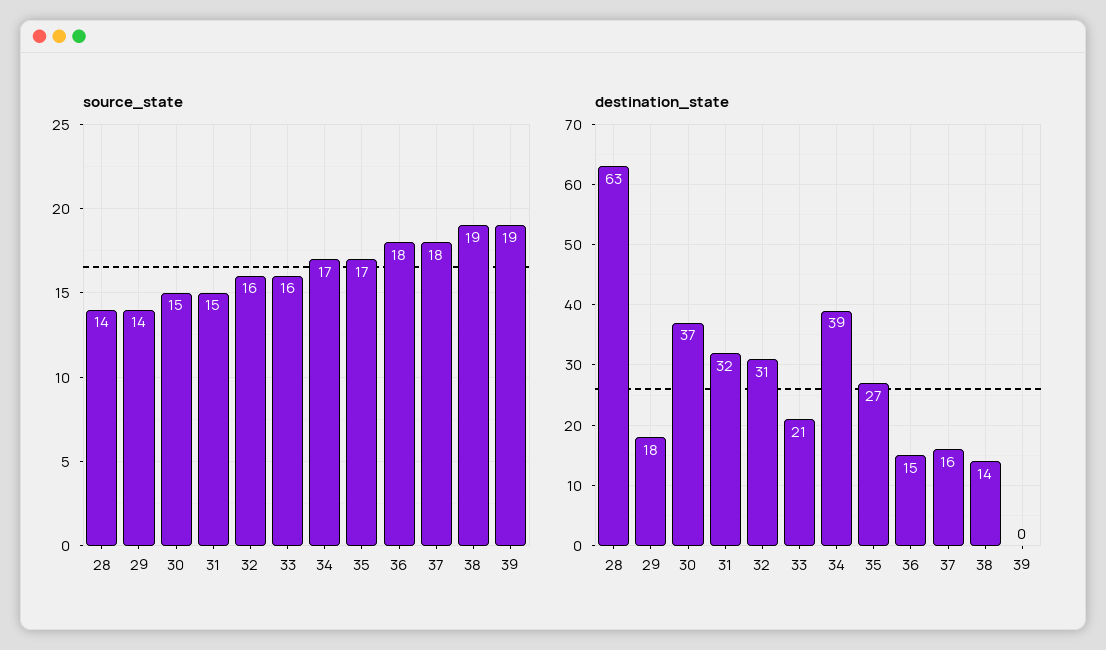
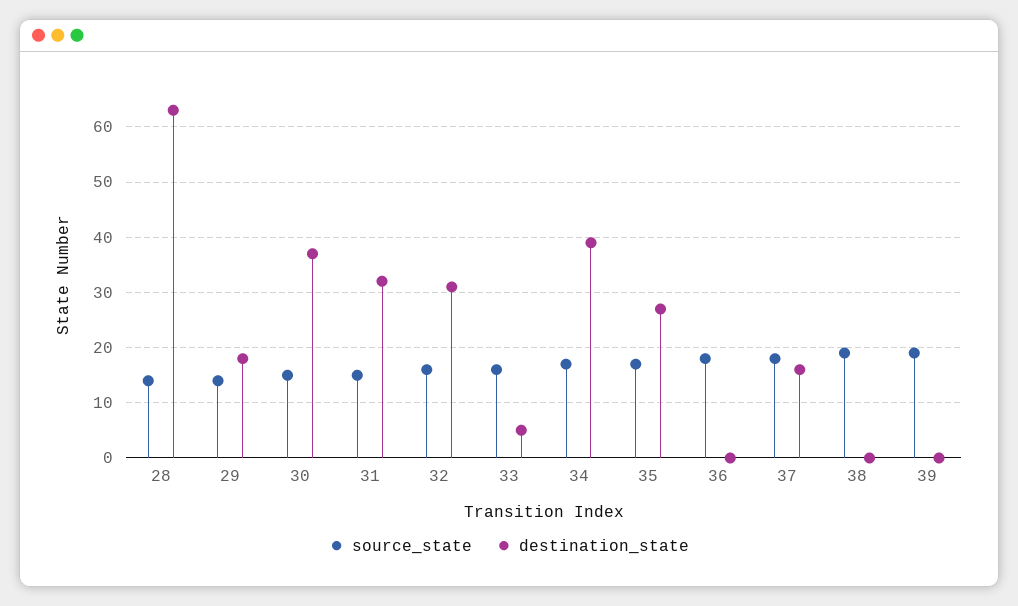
destination_state, 33: 21 -> 5
destination_state, 36: 15 -> 0
destination_state, 38: 14 -> 0

